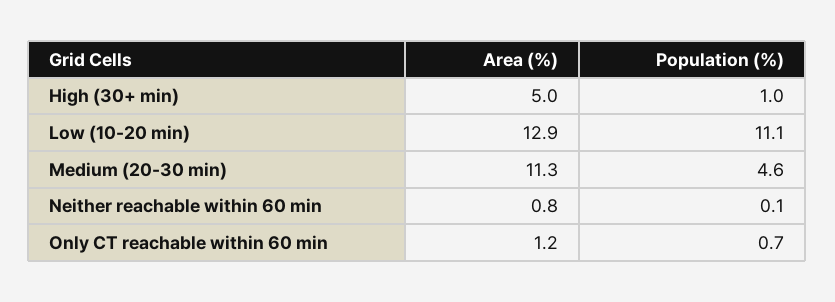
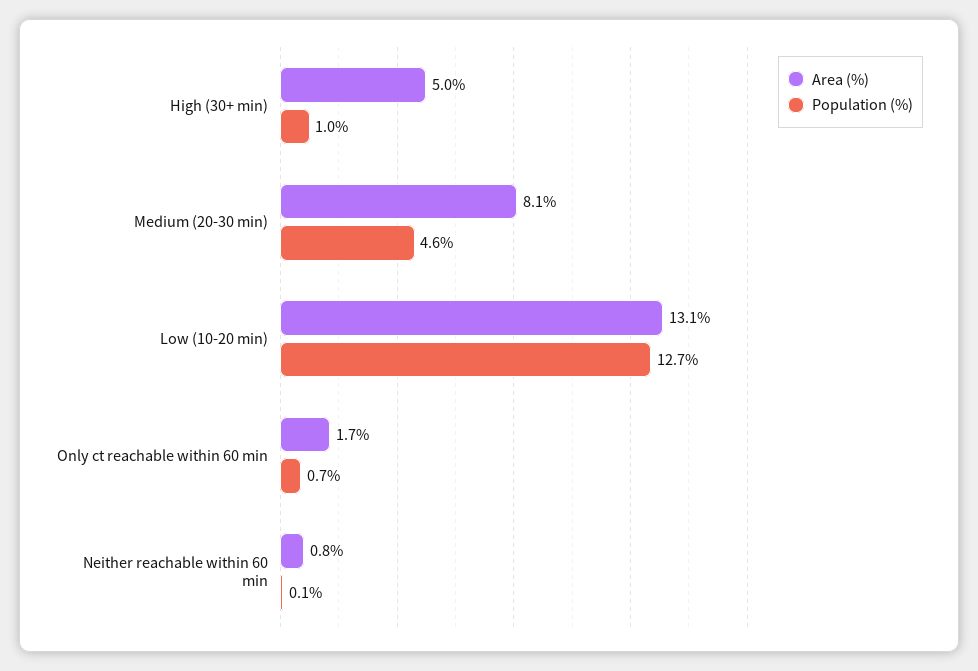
Area (%), Low (10-20 min): 12.9 -> 13.1
Population (%), Low (10-20 min): 11.1 -> 12.7
Area (%), Medium (20-30 min): 11.3 -> 8.1
Area (%), Only CT reachable within 60 min: 1.2 -> 1.7

